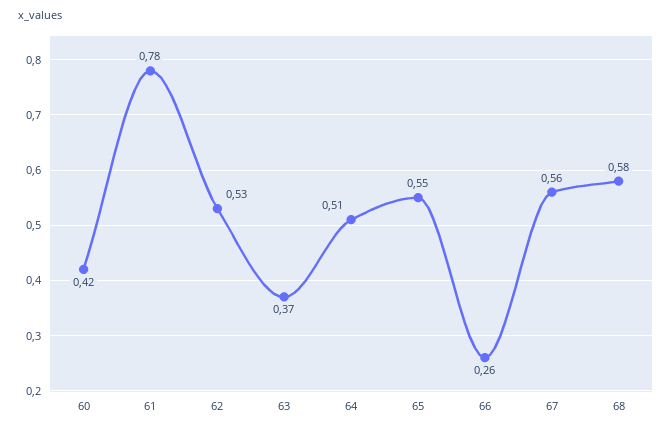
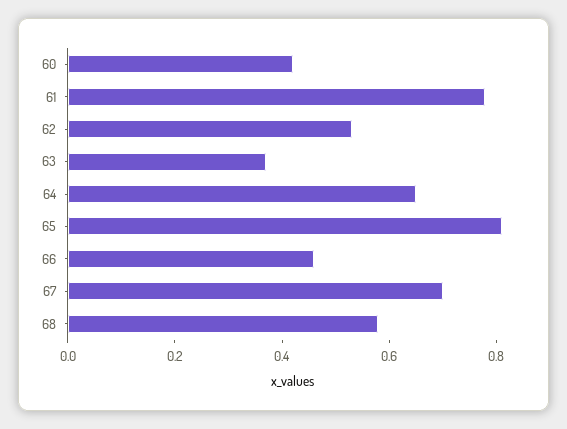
64: 0.51 -> 0.65
65: 0.55 -> 0.8
66: 0.26 -> 0.45
67: 0.56 -> 0.7

